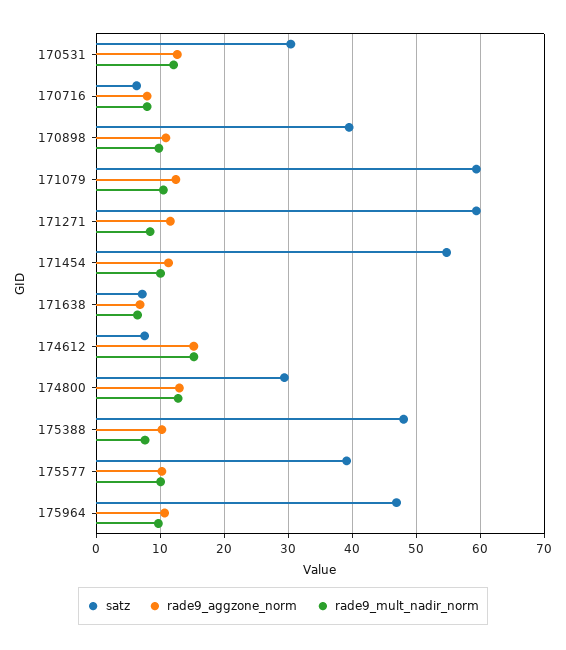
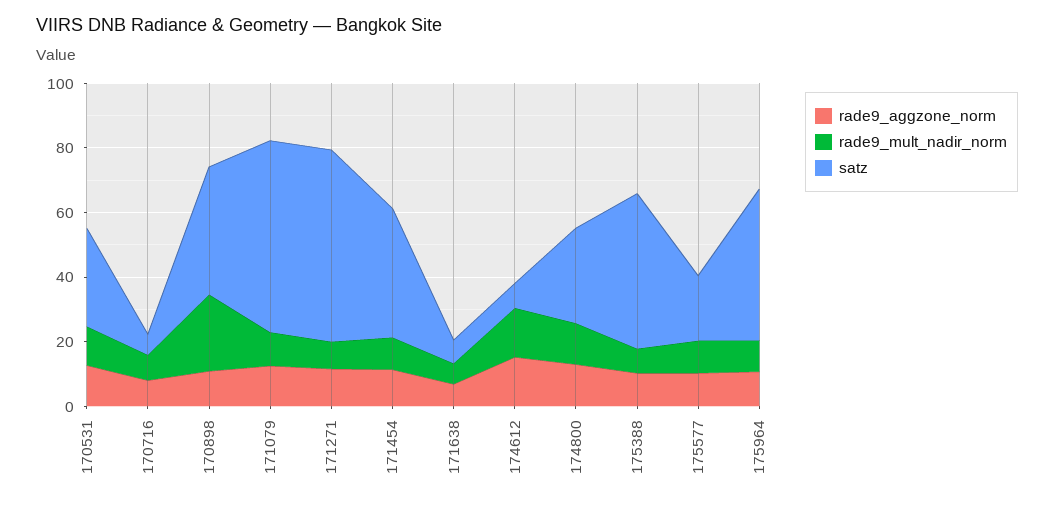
rade9_mult_nadir_norm, 170898: 10 -> 25
satz, 171454: 55 -> 40
satz, 175577: 39 -> 20

